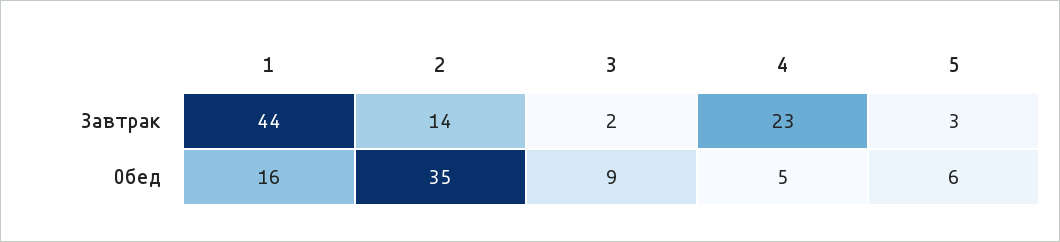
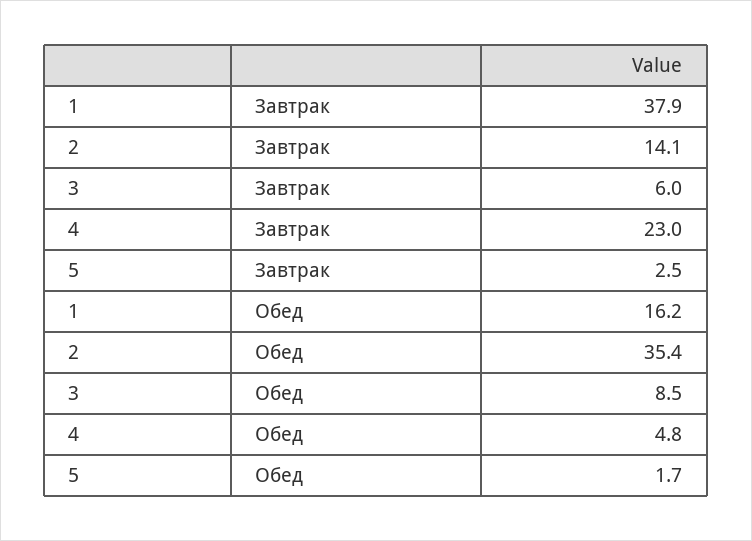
1, Завтрак: 44 -> 37.9
3, Завтрак: 2 -> 6
5, Обед: 6 -> 1.7

